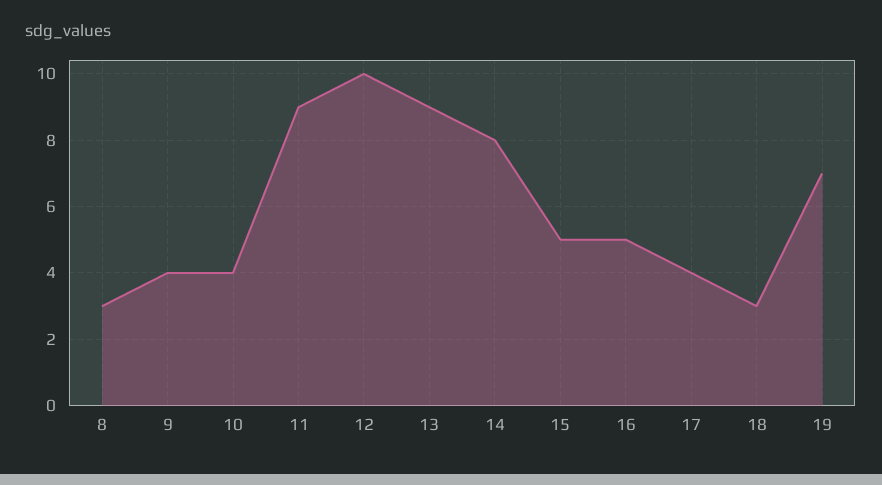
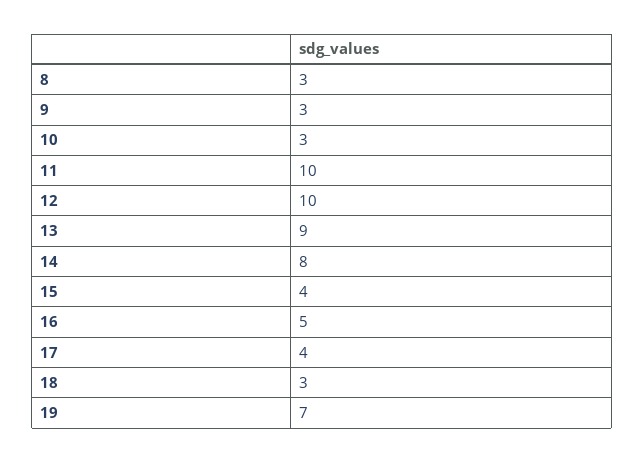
9: 4 -> 3
10: 4 -> 3
11: 9 -> 10
15: 5 -> 4

